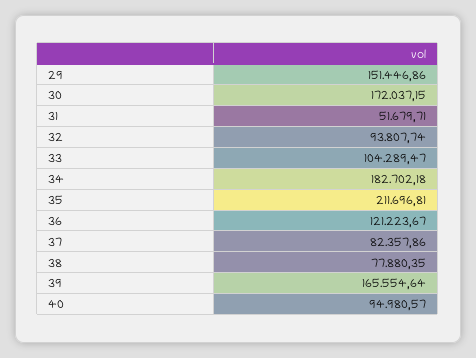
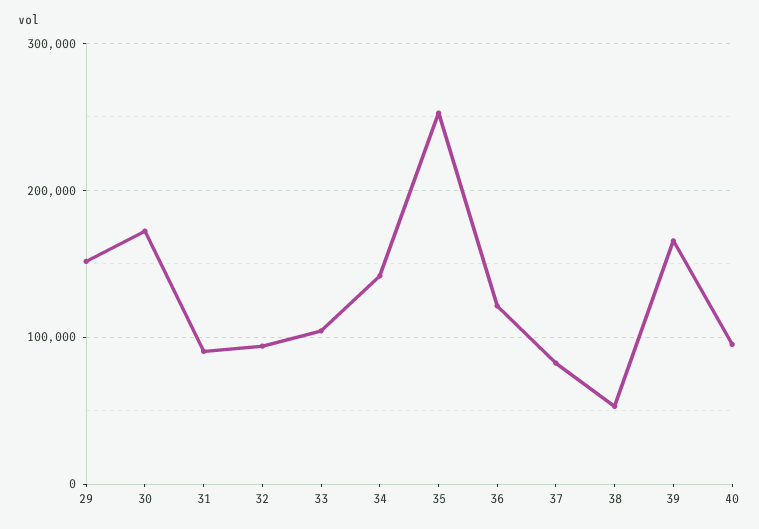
31: 51679.71 -> 90000
34: 182702.18 -> 140000
35: 211696.81 -> 250000
38: 77880.35 -> 50000

